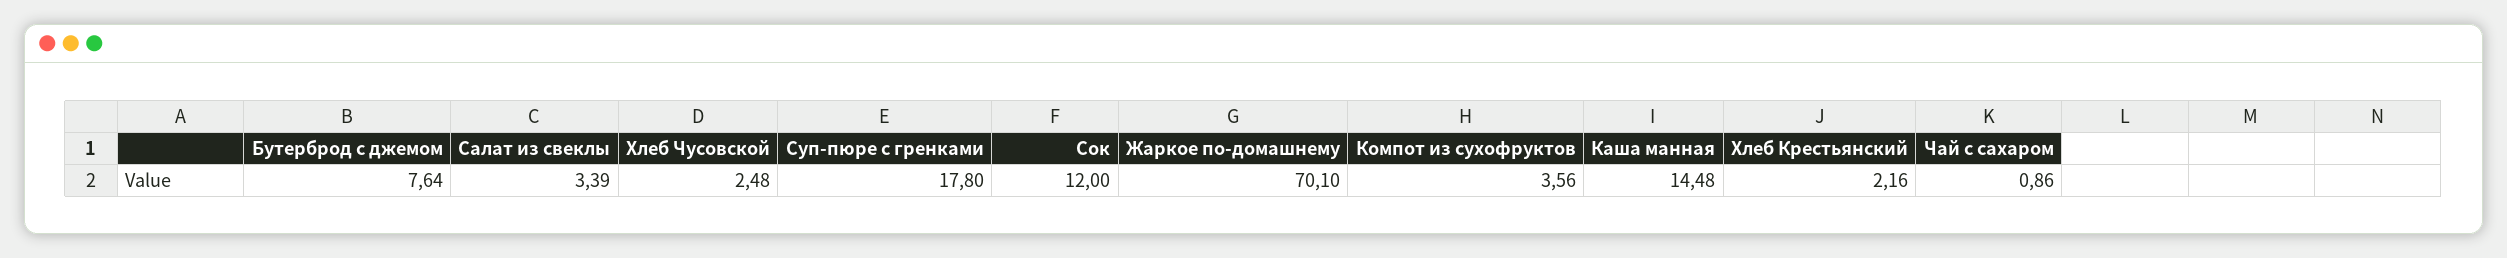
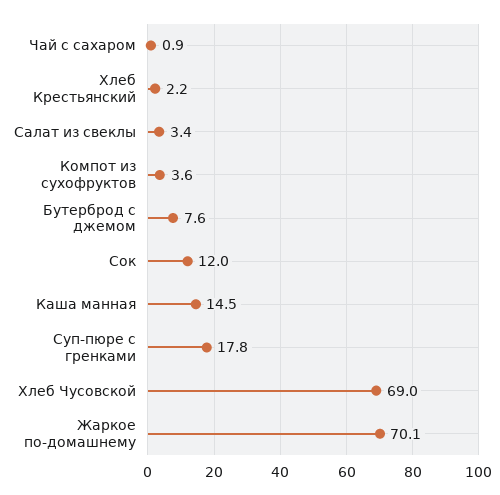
Хлеб Чусовской: 2.48 -> 69

